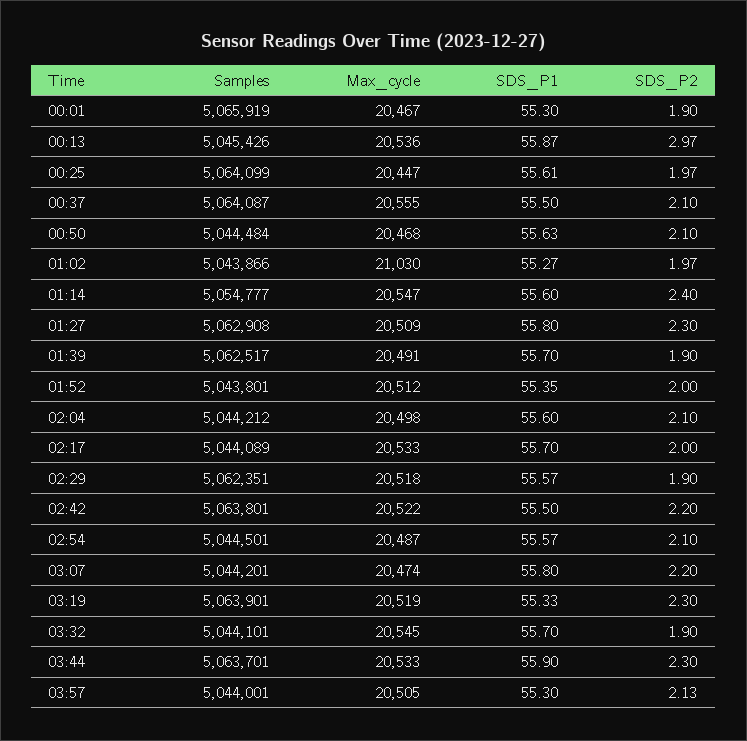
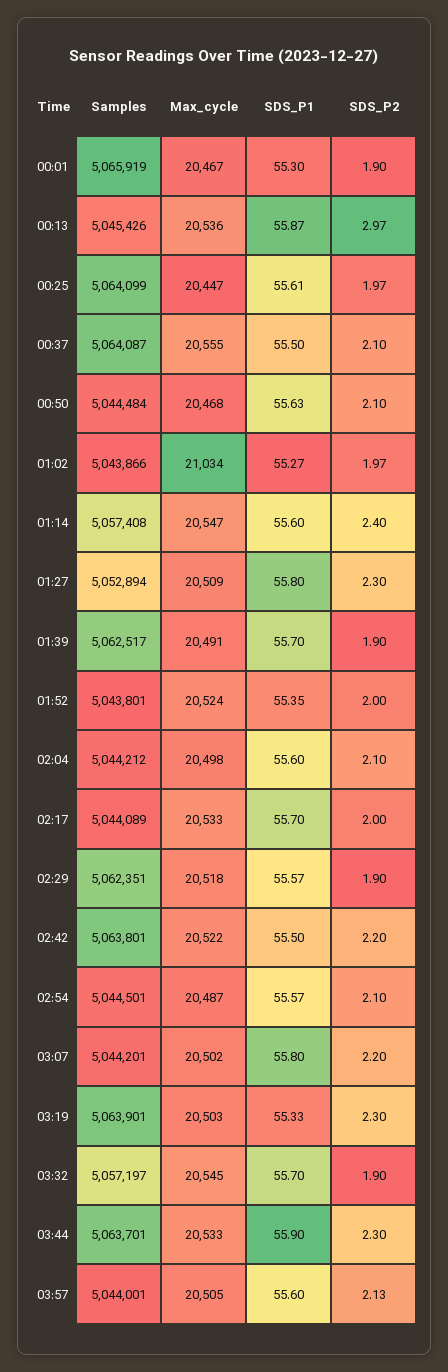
Max_cycle, 01:02: 21030 -> 21034
Samples, 01:14: 5054777 -> 5057408
Samples, 01:27: 5062908 -> 5052894
Max_cycle, 01:52: 20512 -> 20524
Max_cycle, 03:07: 20474 -> 20502
Max_cycle, 03:19: 20519 -> 20503
Samples, 03:32: 5044101 -> 5057197
SDS_P1, 03:57: 55.3 -> 55.6

